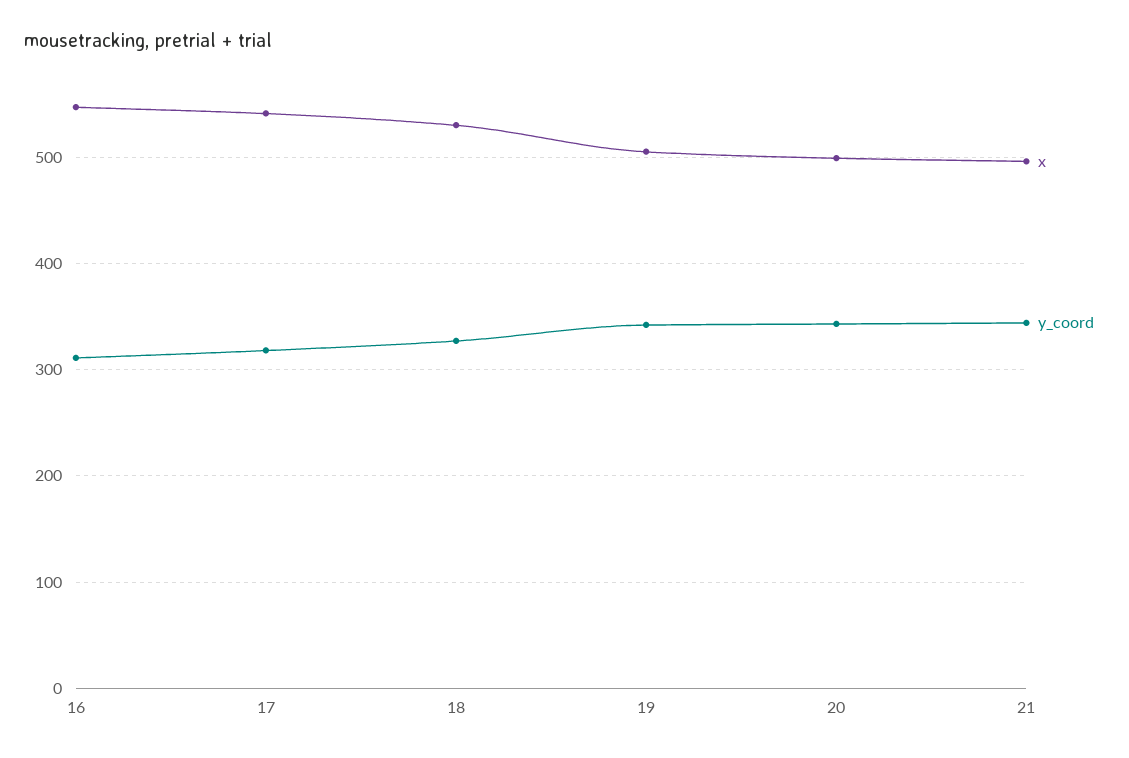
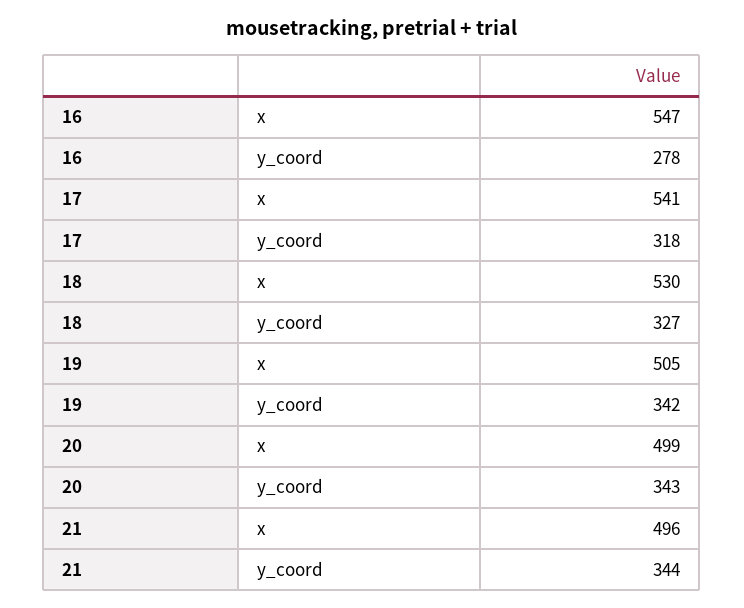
y_coord, 16: 310 -> 278

